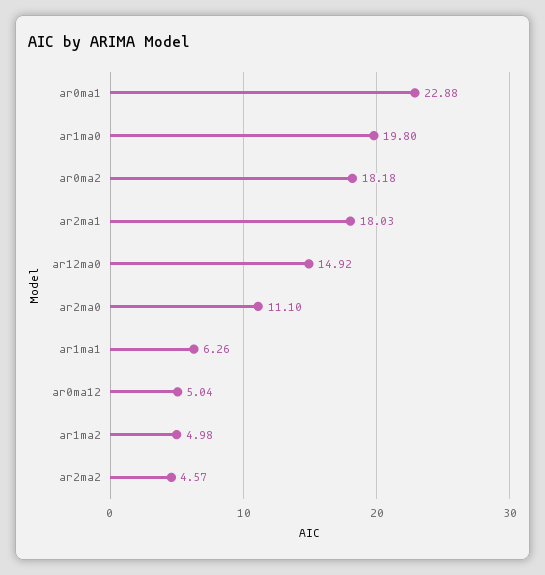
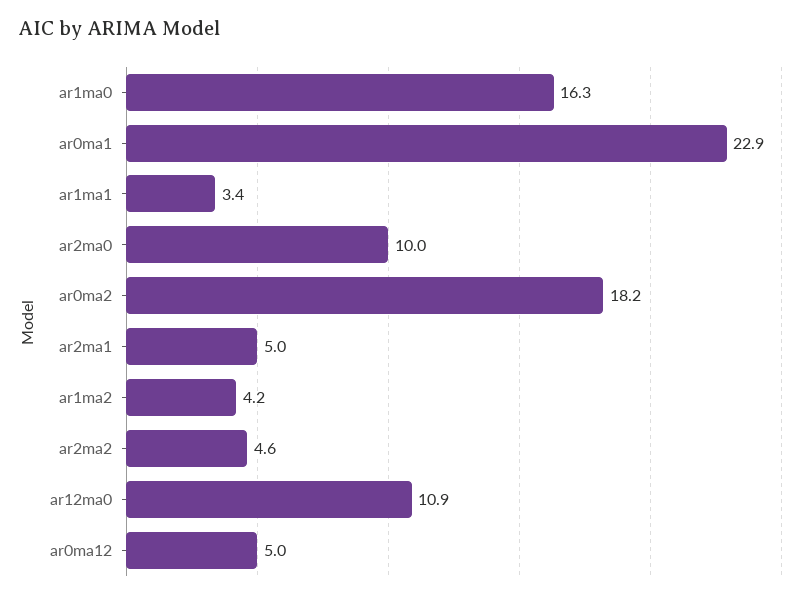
ar1ma0: 19.8 -> 16.3
ar2ma1: 18.03 -> 5
ar12ma0: 14.92 -> 10.9
ar2ma0: 11.1 -> 10
ar1ma1: 6.26 -> 3.4
ar1ma2: 4.98 -> 4.2

